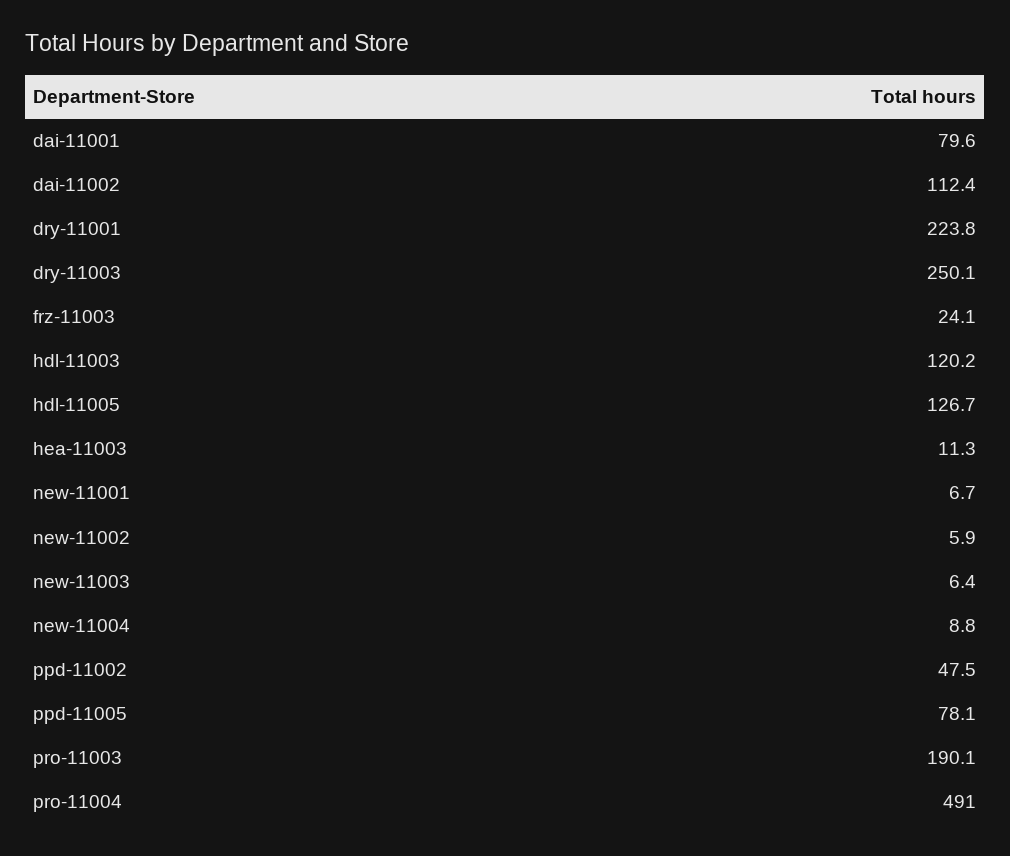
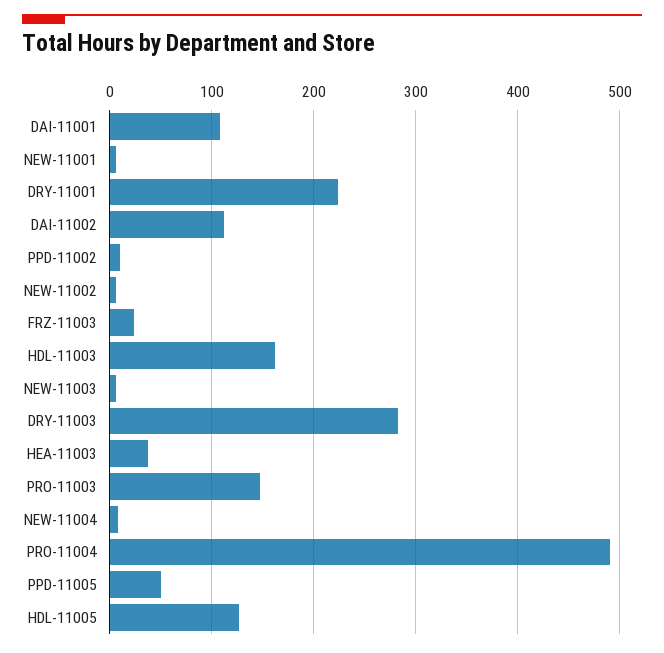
dai-11001: 79.6 -> 110
dry-11003: 250.1 -> 280
hdl-11003: 120.2 -> 160
hea-11003: 11.3 -> 40
ppd-11002: 47.5 -> 10
ppd-11005: 78.1 -> 50
pro-11003: 190.1 -> 150

